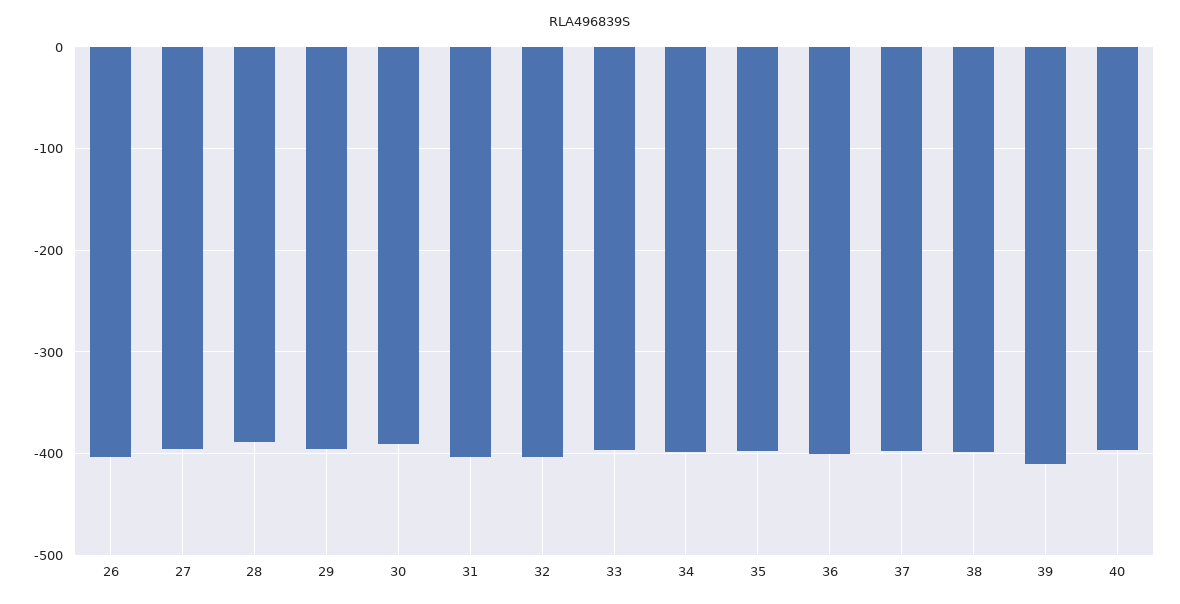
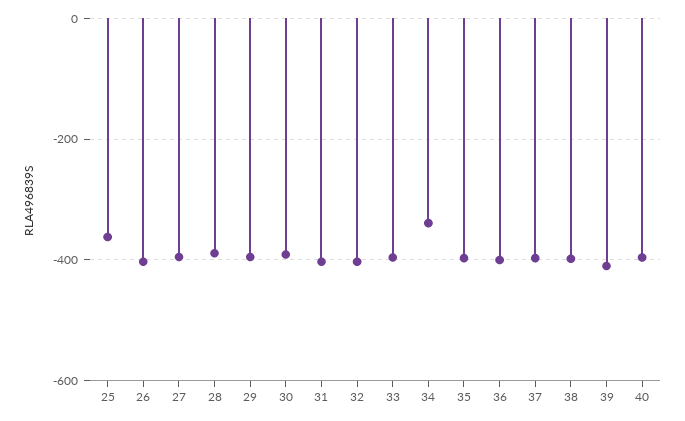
34: -400 -> -340
25: none -> -360

